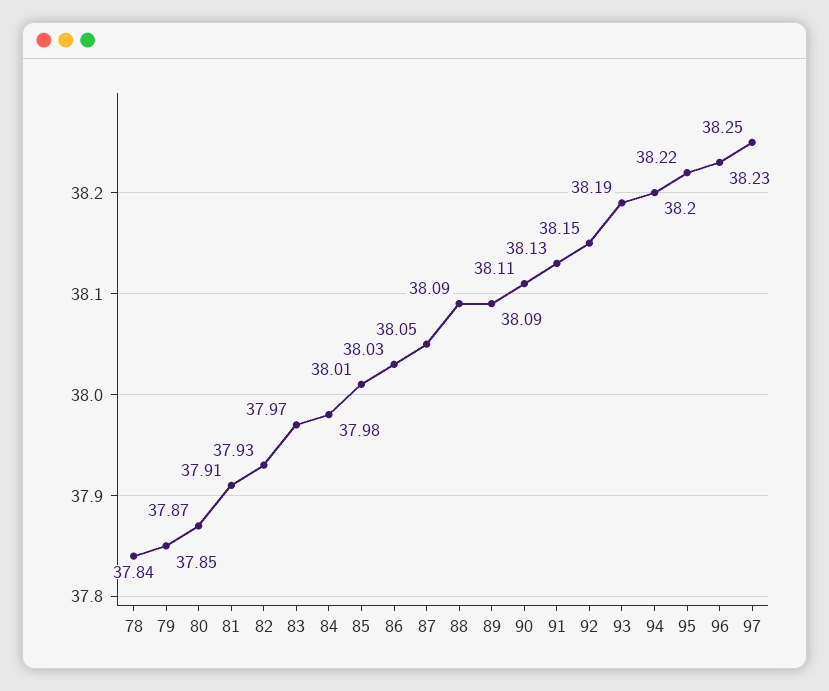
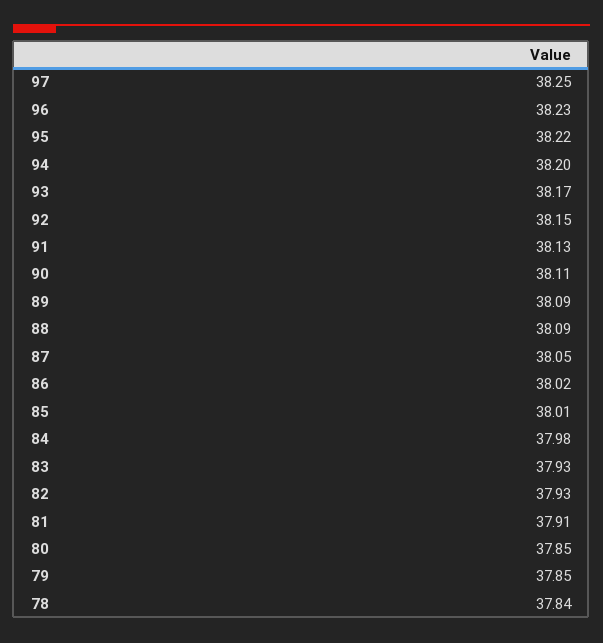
80: 37.87 -> 37.85
83: 37.97 -> 37.93
86: 38.03 -> 38.02
93: 38.19 -> 38.17

